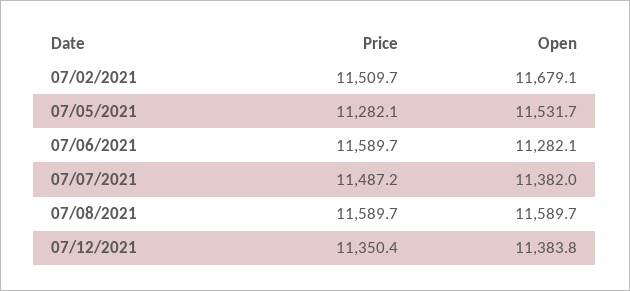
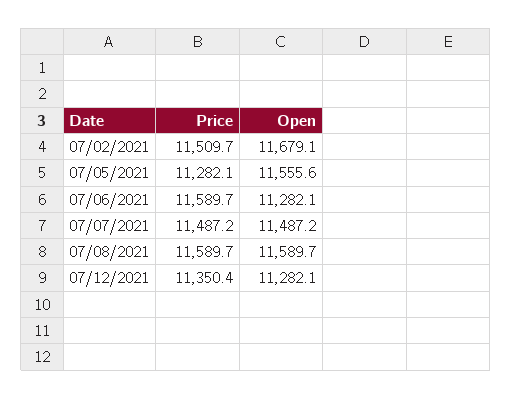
Open, 07/05/2021: 11531.7 -> 11555.6
Open, 07/07/2021: 11382 -> 11487.2
Open, 07/12/2021: 11383.8 -> 11282.1

